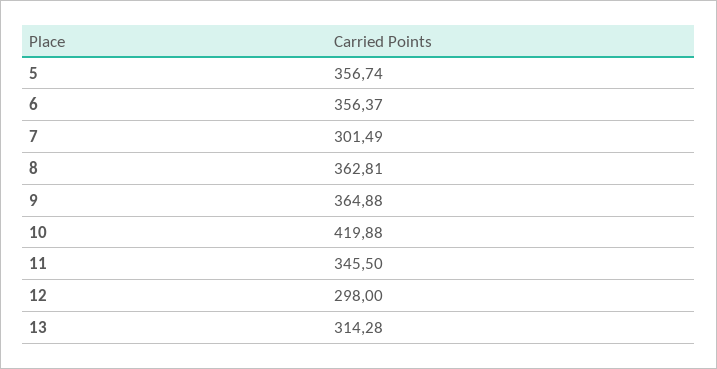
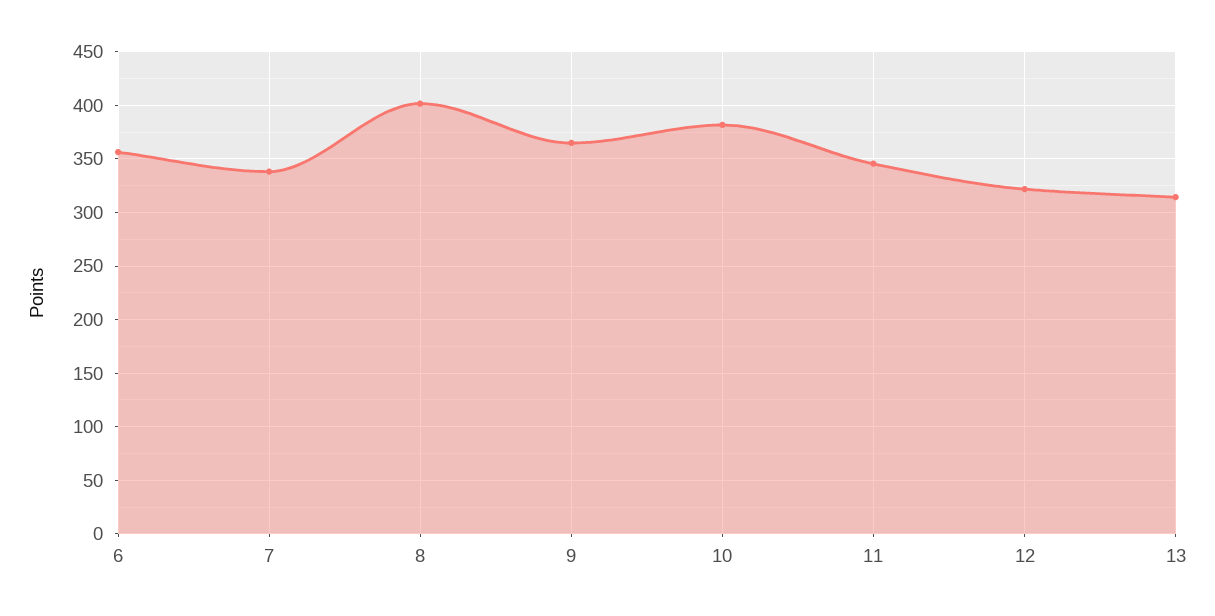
5: 356.74 -> none
7: 301.49 -> 340
8: 362.81 -> 400
10: 419.88 -> 380
12: 298 -> 320

